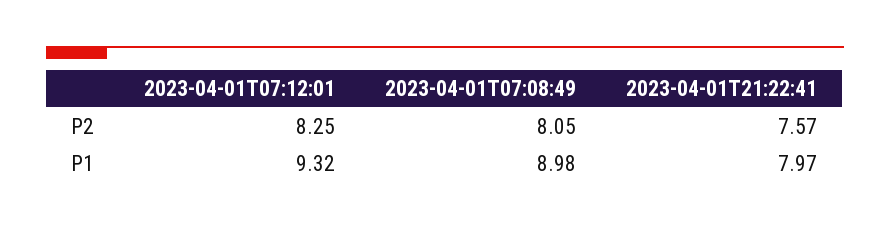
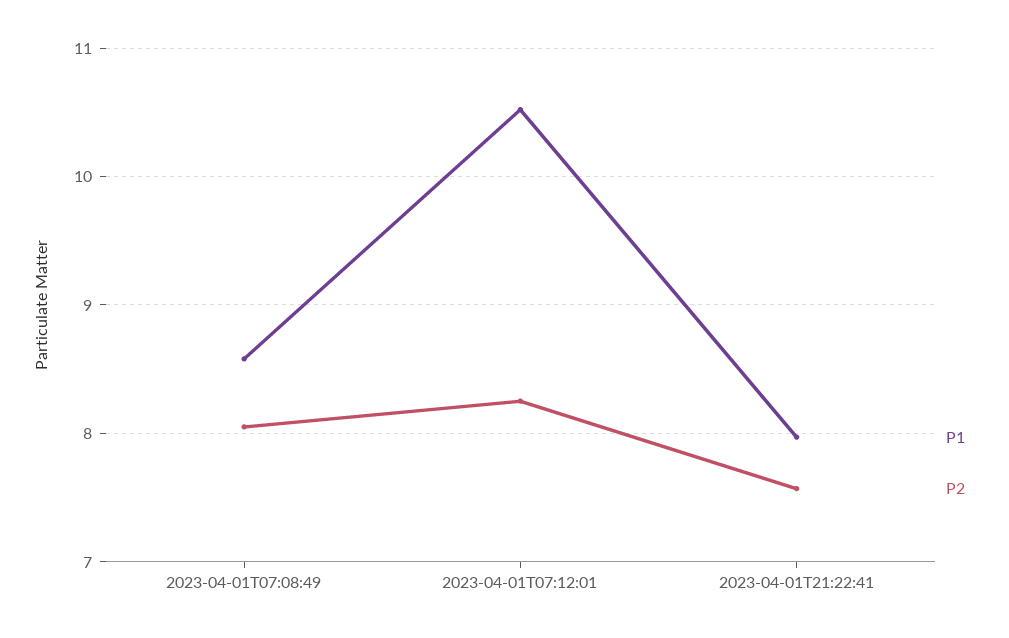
P1, 2023-04-01T07:12:01: 9.32 -> 10.5
P1, 2023-04-01T07:08:49: 8.98 -> 8.6

